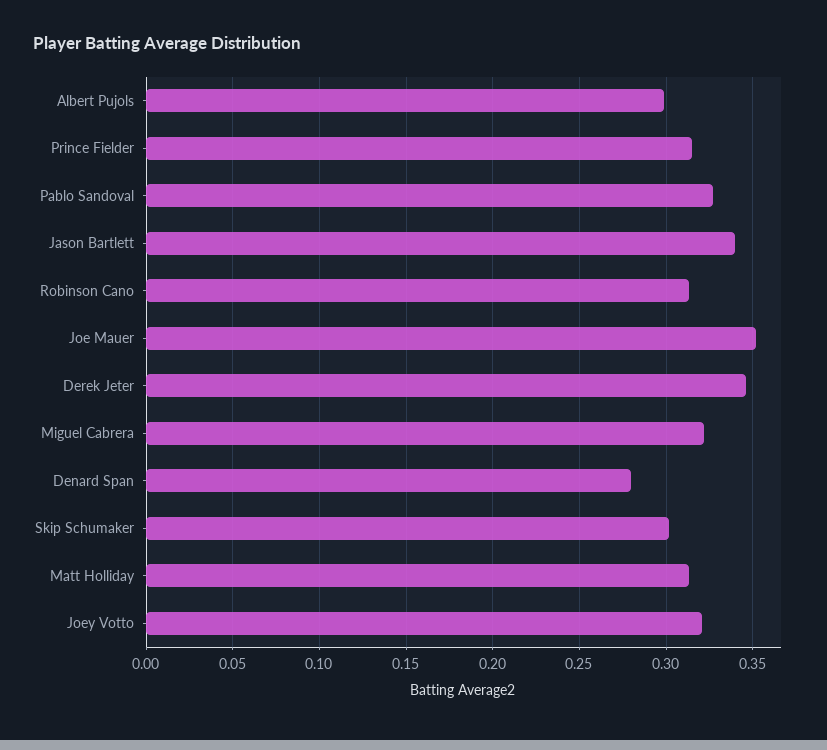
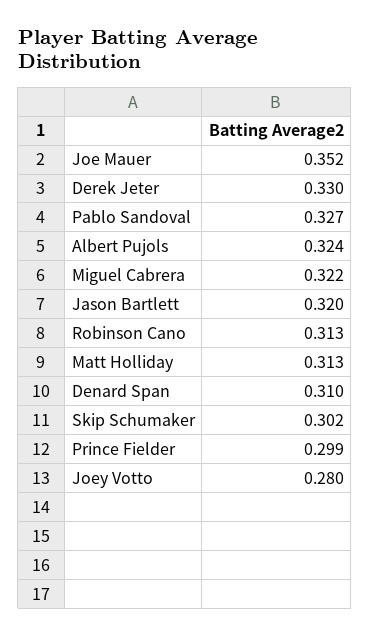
Albert Pujols: 0.3 -> 0.324
Prince Fielder: 0.315 -> 0.299
Jason Bartlett: 0.34 -> 0.32
Derek Jeter: 0.345 -> 0.33
Denard Span: 0.28 -> 0.31
Joey Votto: 0.32 -> 0.28

